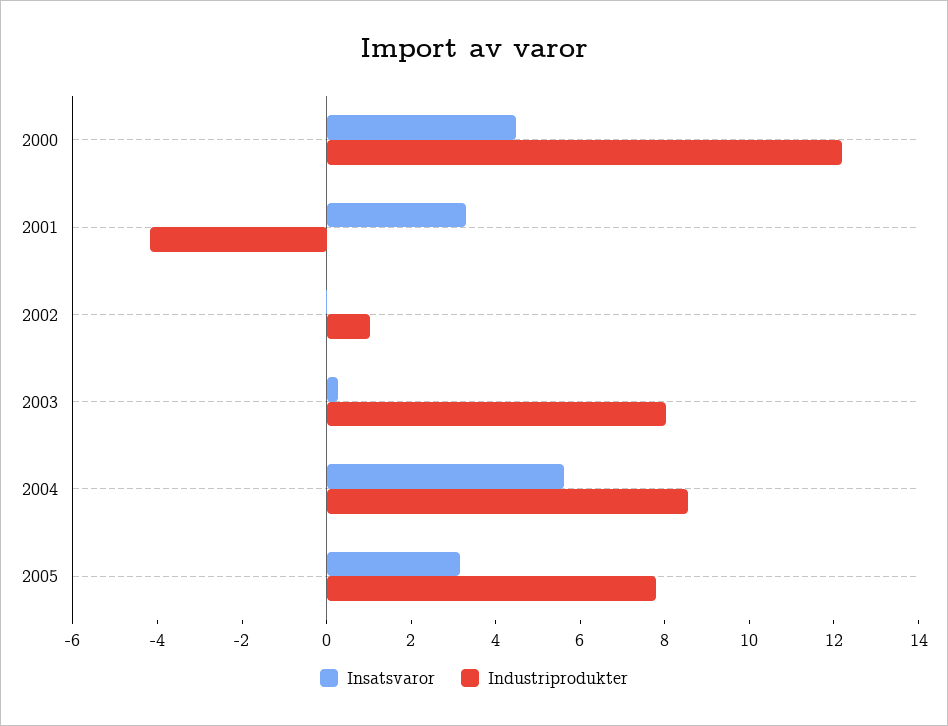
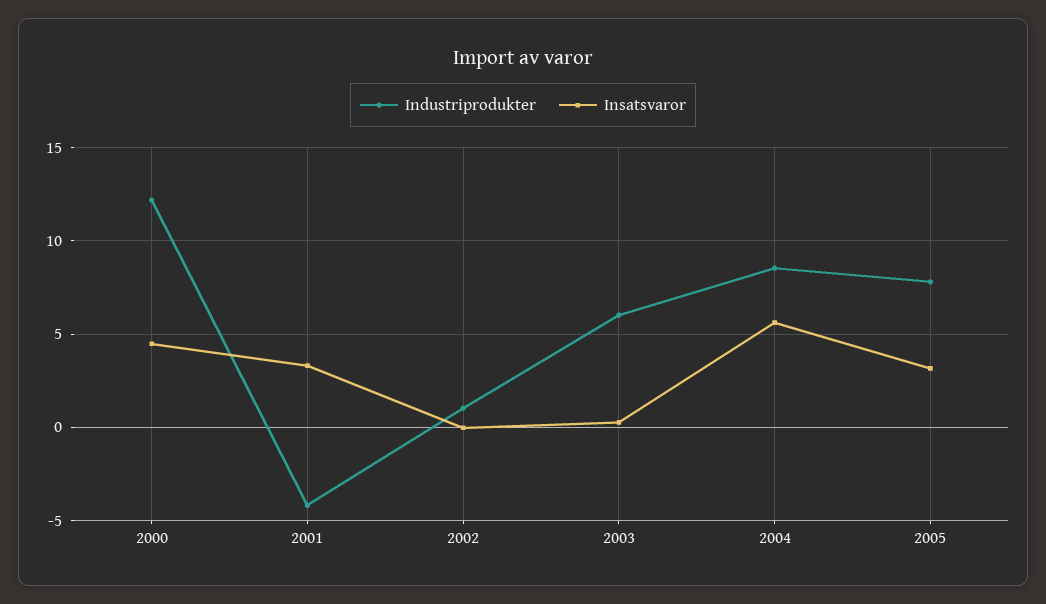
Industriprodukter, 2003: 8 -> 6

